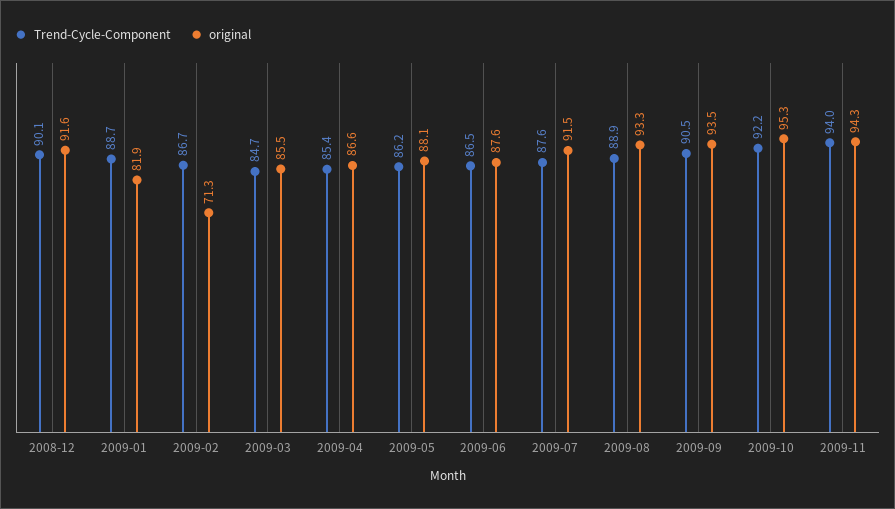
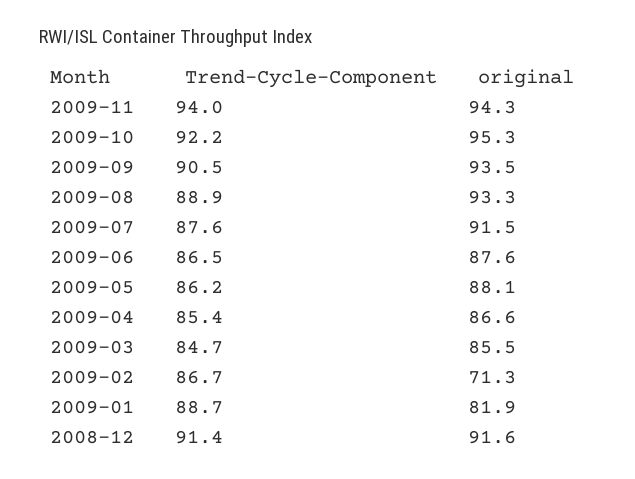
Trend-Cycle-Component, 2008-12: 90.1 -> 91.4

